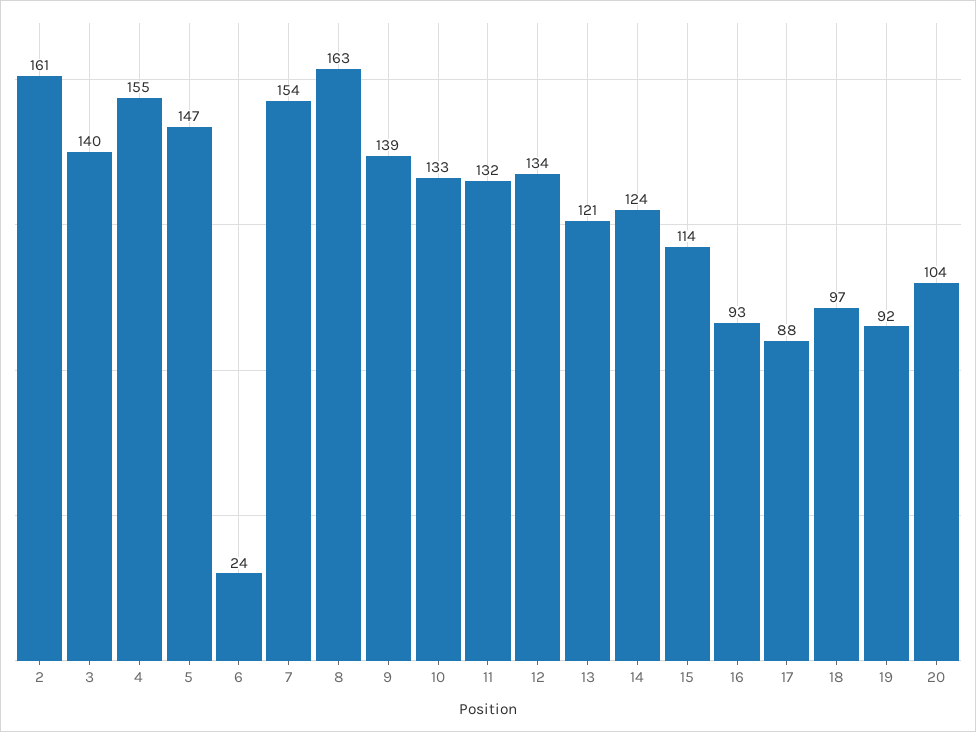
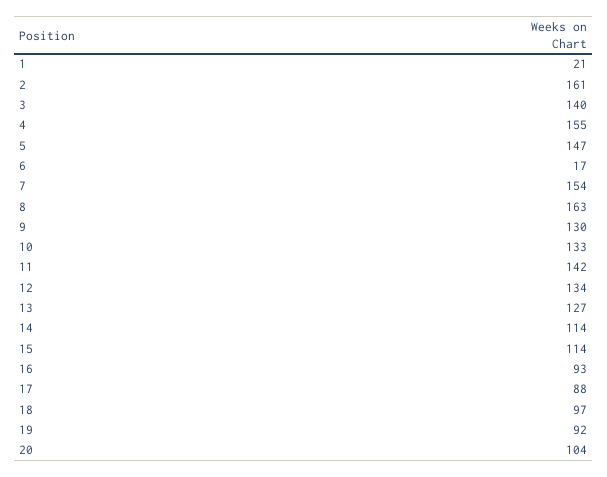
6: 24 -> 17
9: 139 -> 130
11: 132 -> 142
13: 121 -> 127
14: 124 -> 114
1: none -> 21

